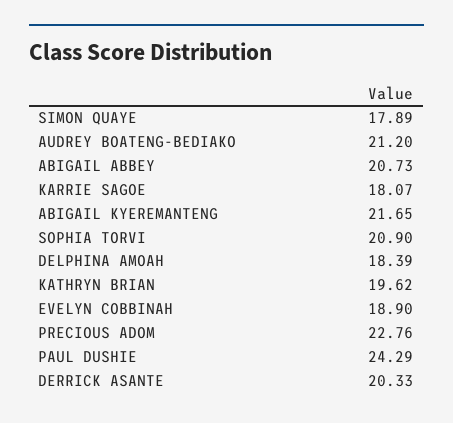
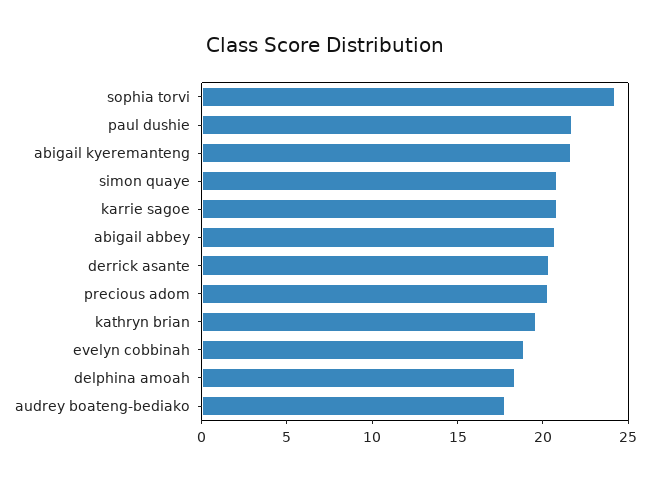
SIMON QUAYE: 17.89 -> 21
AUDREY BOATENG-BEDIAKO: 21.2 -> 18
KARRIE SAGOE: 18.07 -> 21
SOPHIA TORVI: 20.9 -> 24
PRECIOUS ADOM: 22.76 -> 20
PAUL DUSHIE: 24.29 -> 22

